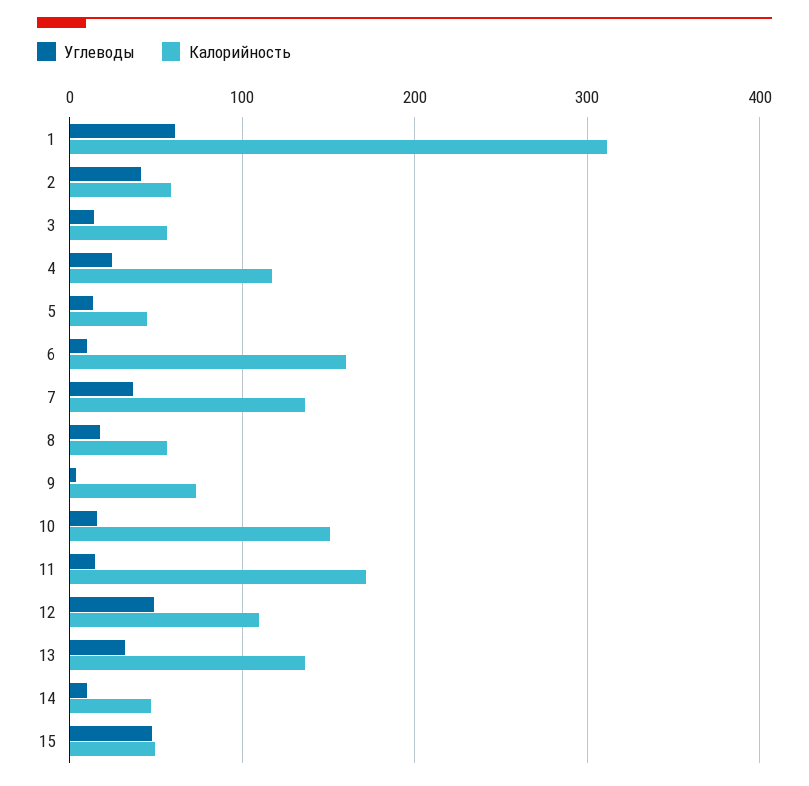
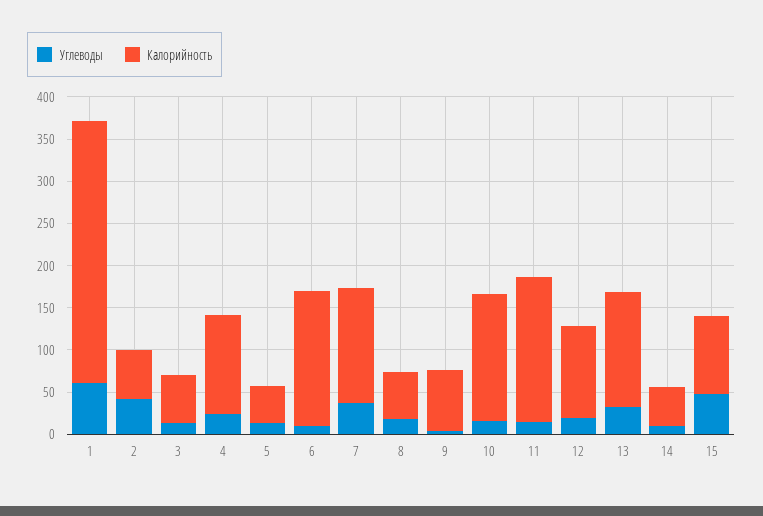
Углеводы, 12: 50 -> 20
Калорийность, 15: 50 -> 90

